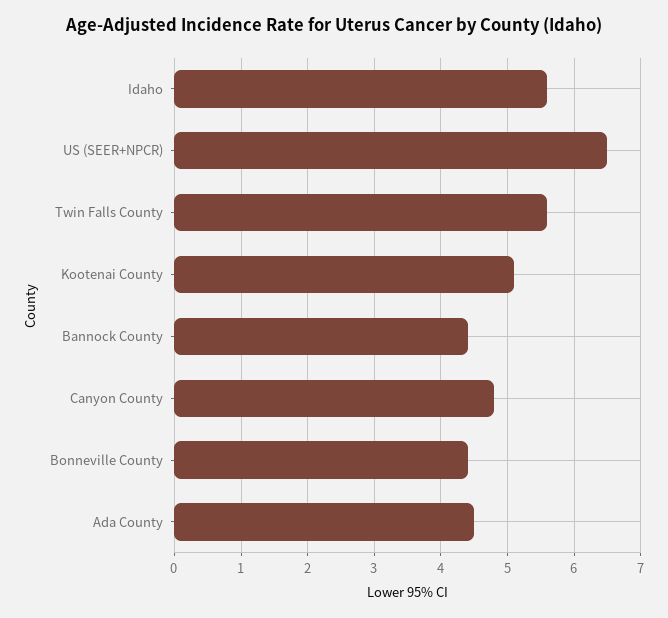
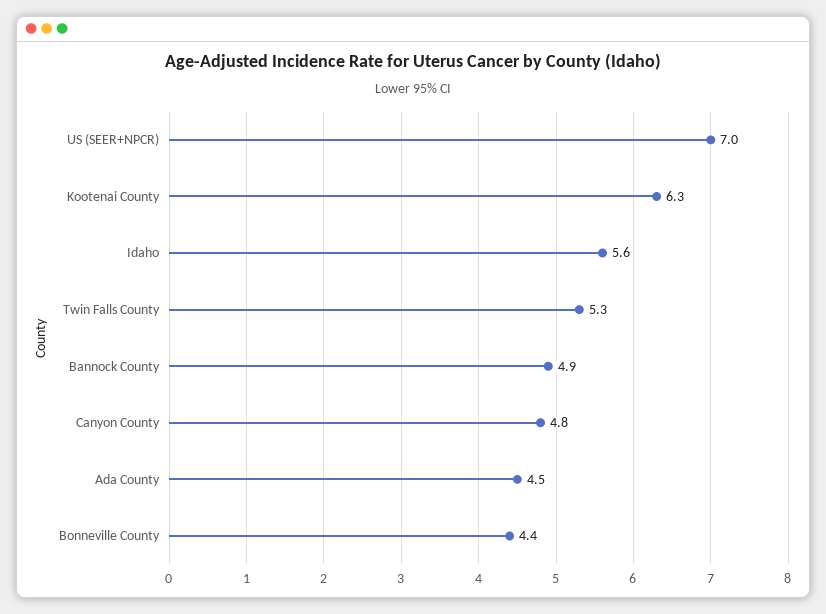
US (SEER+NPCR): 6.5 -> 7
Twin Falls County: 5.6 -> 5.3
Kootenai County: 5.1 -> 6.3
Bannock County: 4.4 -> 4.9

